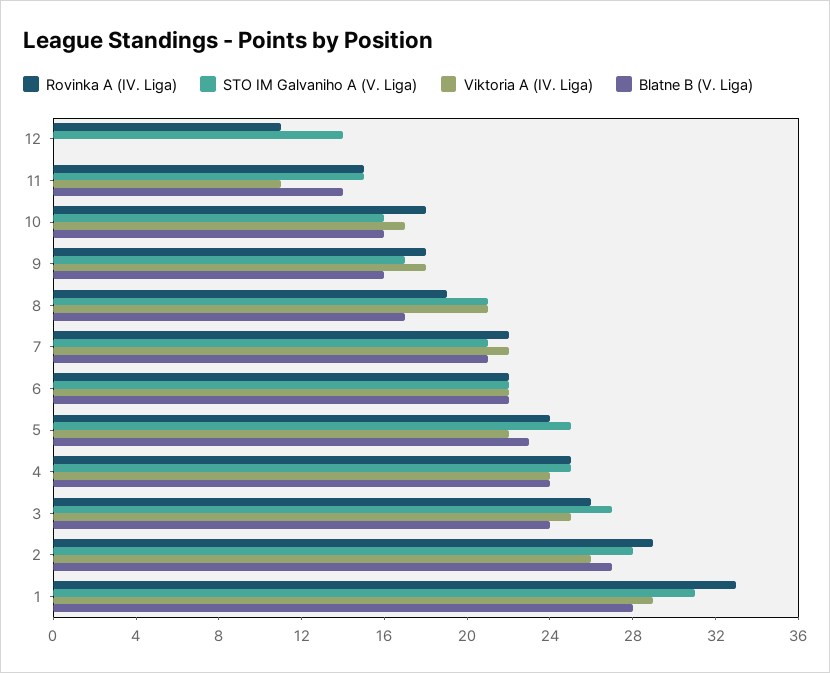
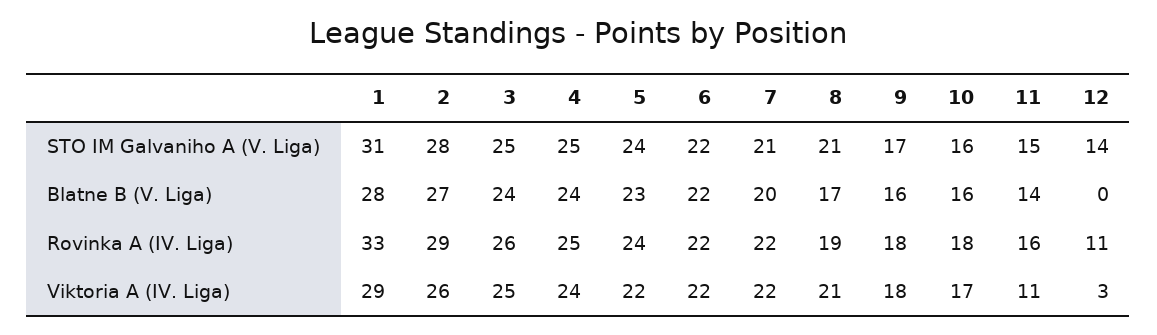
Viktoria A (IV. Liga), 12: 0 -> 3
Rovinka A (IV. Liga), 11: 15 -> 16
Blatne B (V. Liga), 7: 21 -> 20
STO IM Galvaniho A (V. Liga), 5: 25 -> 24
STO IM Galvaniho A (V. Liga), 3: 27 -> 25

